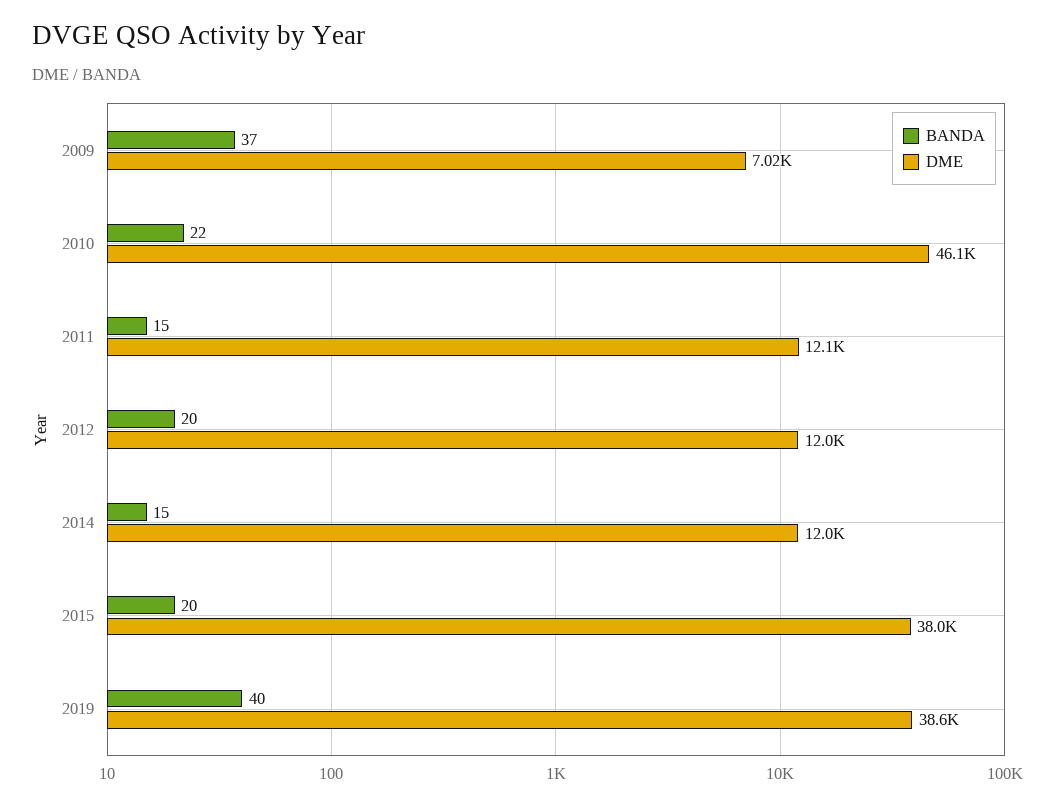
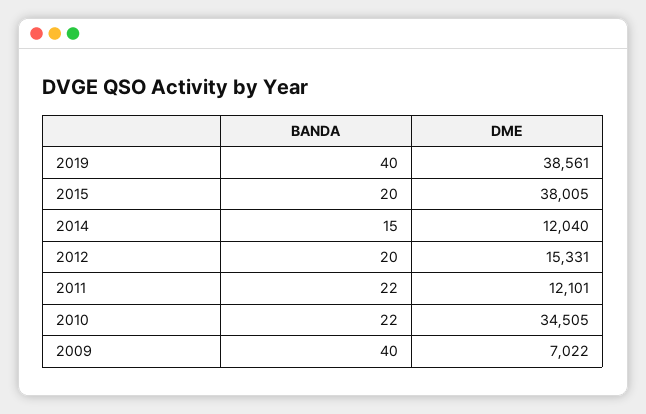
BANDA, 2009: 37 -> 40
DME, 2010: 46100 -> 34505
BANDA, 2011: 15 -> 22
DME, 2012: 12000 -> 15331

